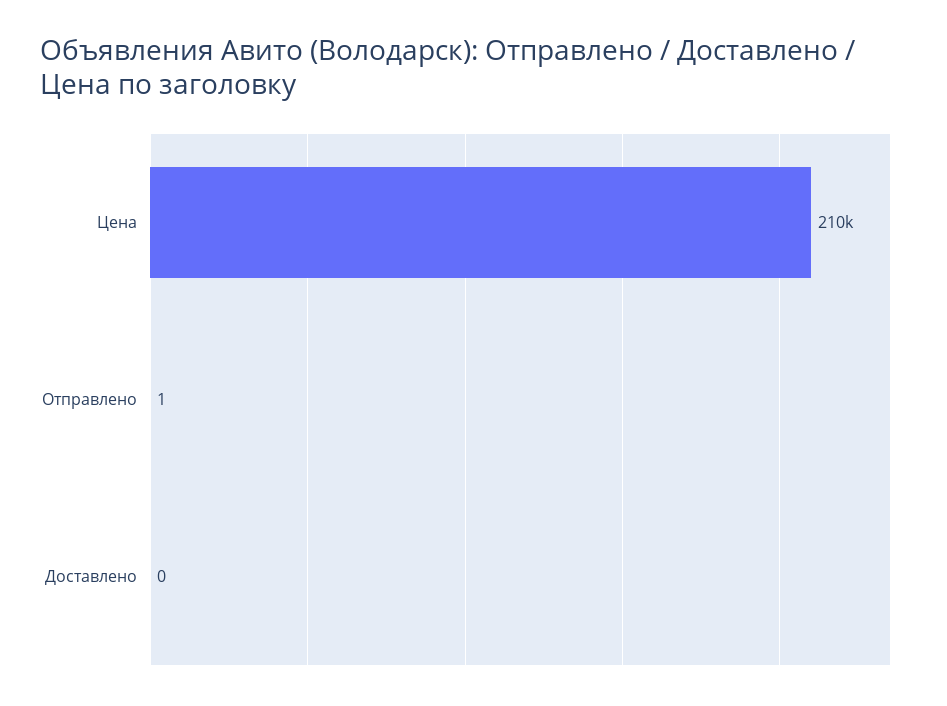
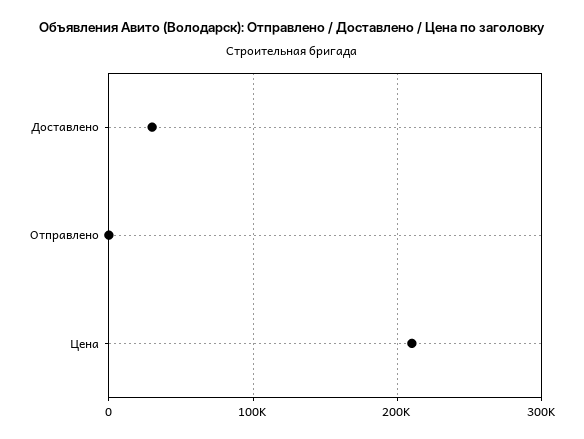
Доставлено: 0 -> 30000

